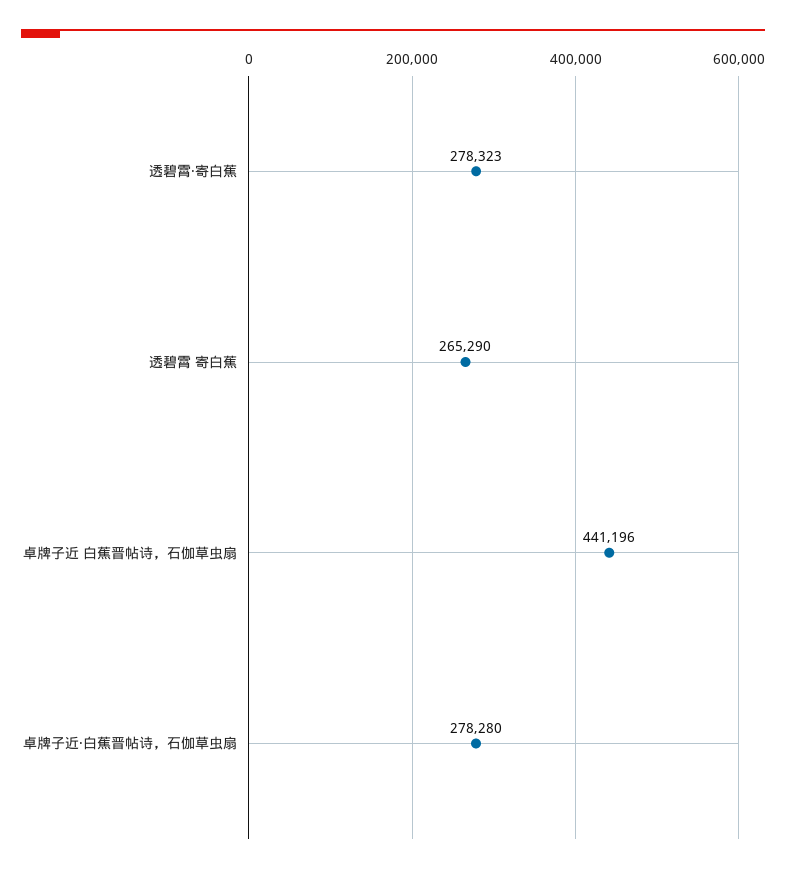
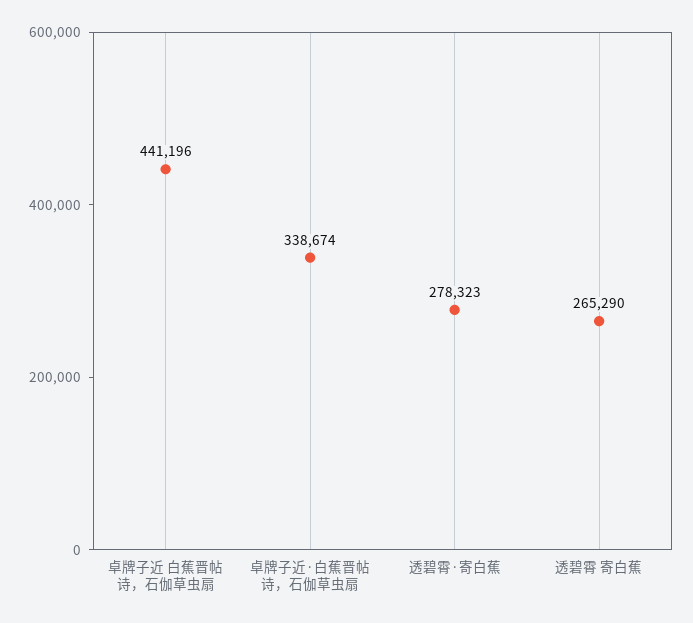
卓牌子近·白蕉晋帖诗，石伽草虫扇: 278280 -> 338674

